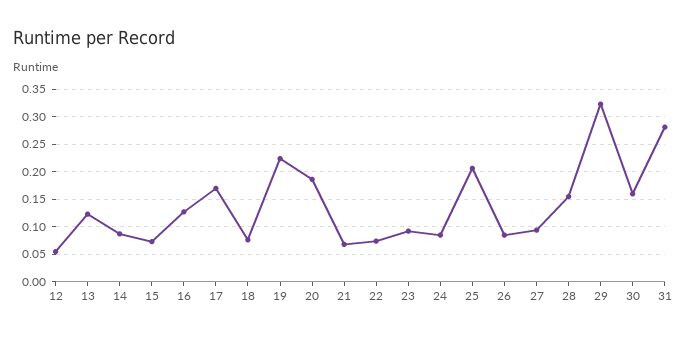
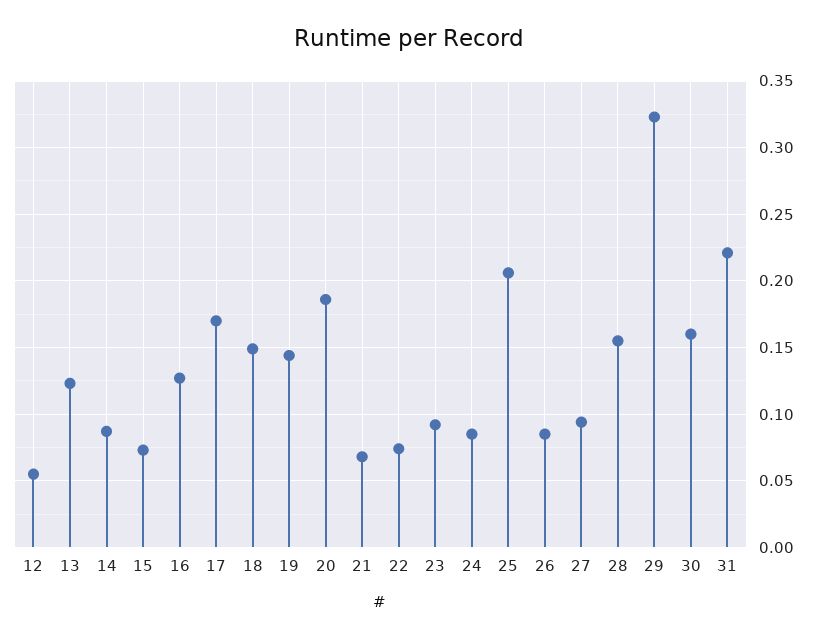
18: 0.075 -> 0.15
19: 0.225 -> 0.145
31: 0.275 -> 0.22

